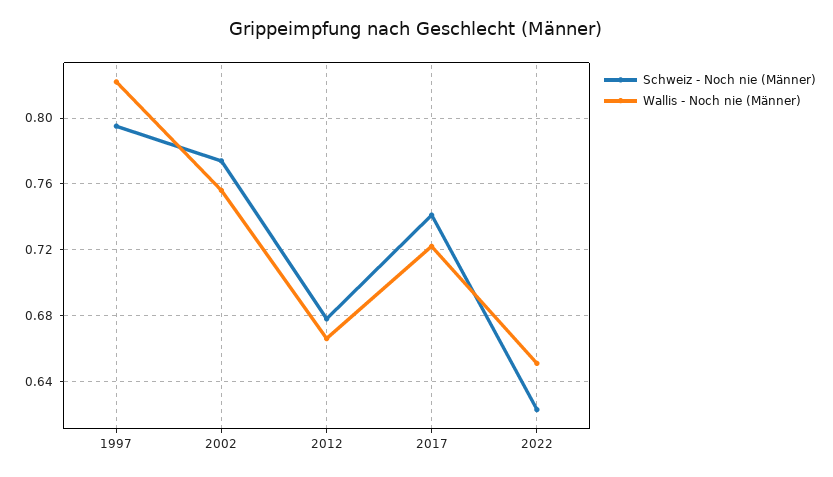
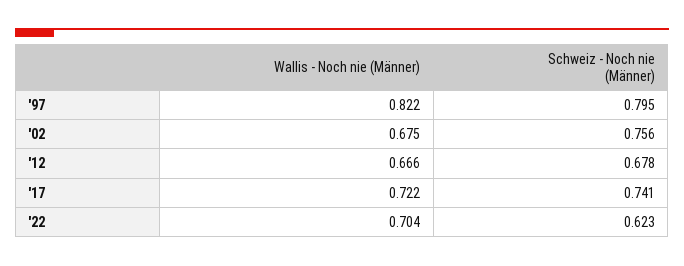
Schweiz - Noch nie (Männer), 2002: 0.775 -> 0.756
Wallis - Noch nie (Männer), 2002: 0.755 -> 0.675
Wallis - Noch nie (Männer), 2022: 0.65 -> 0.704

